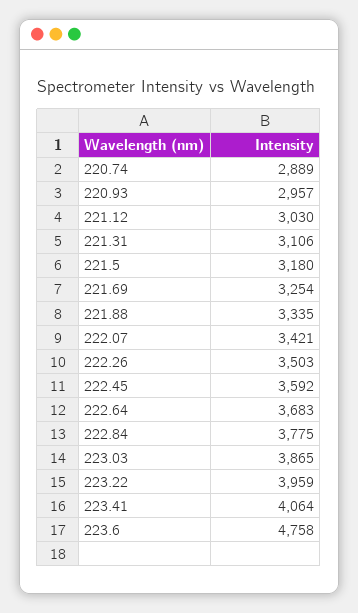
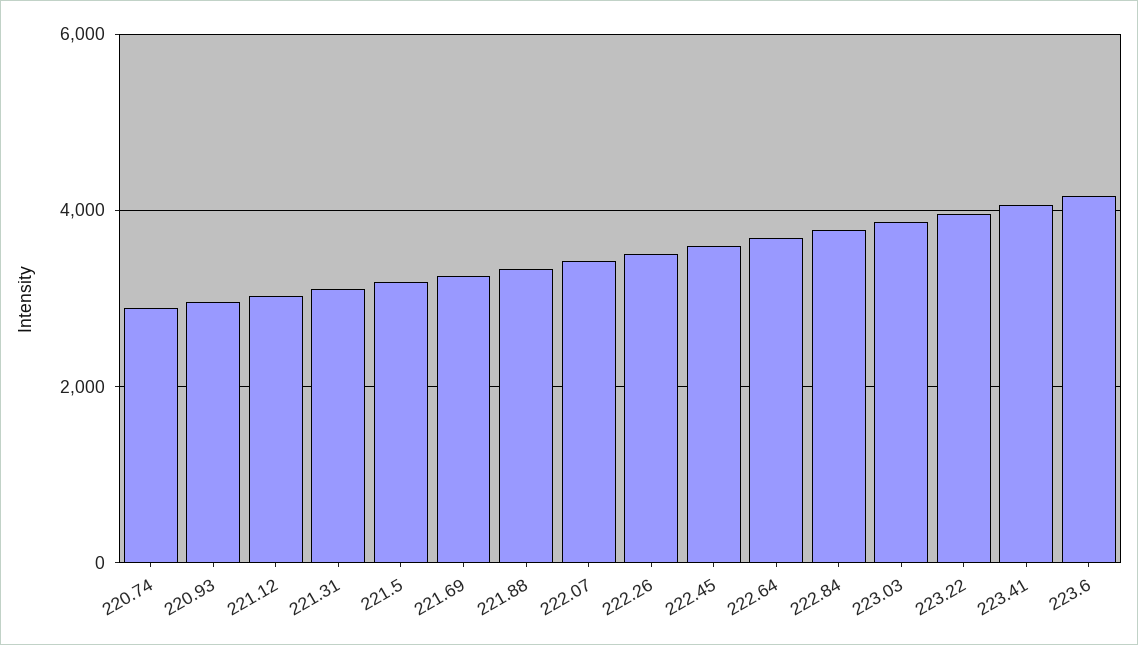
223.6: 4758 -> 4200

